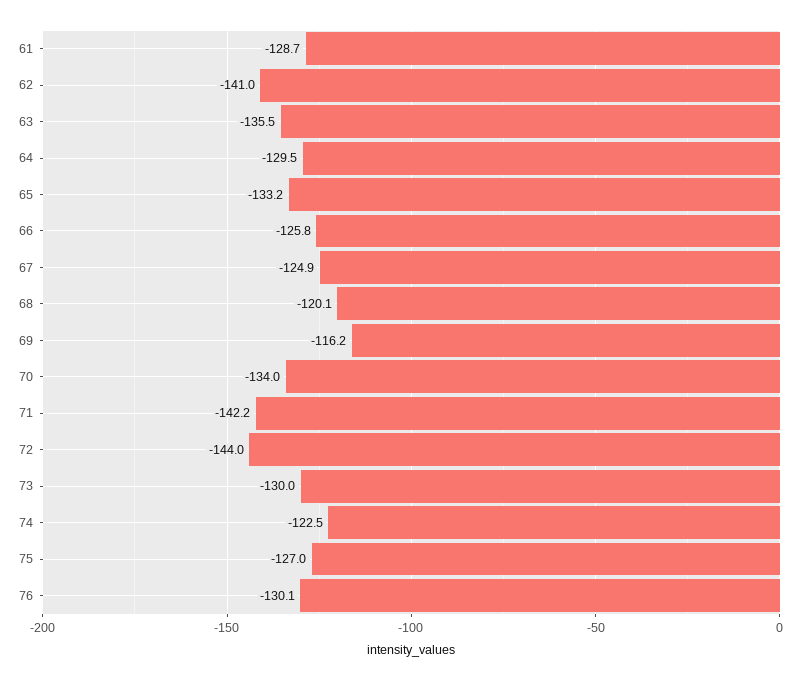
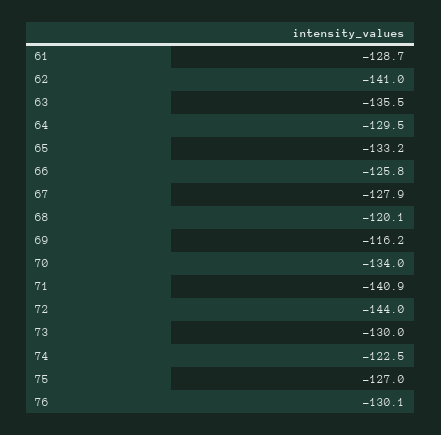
67: -124.9 -> -127.9
71: -142.2 -> -140.9

